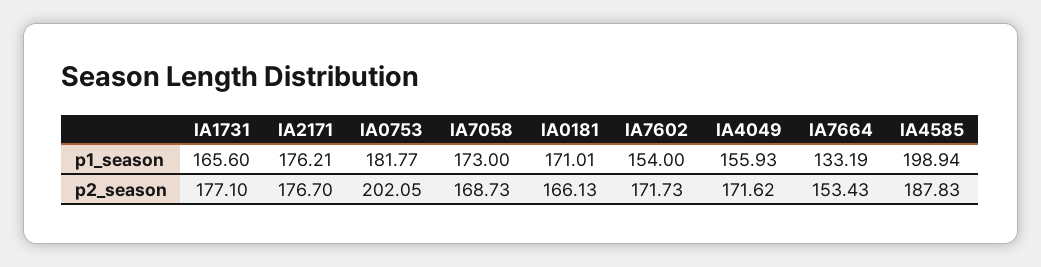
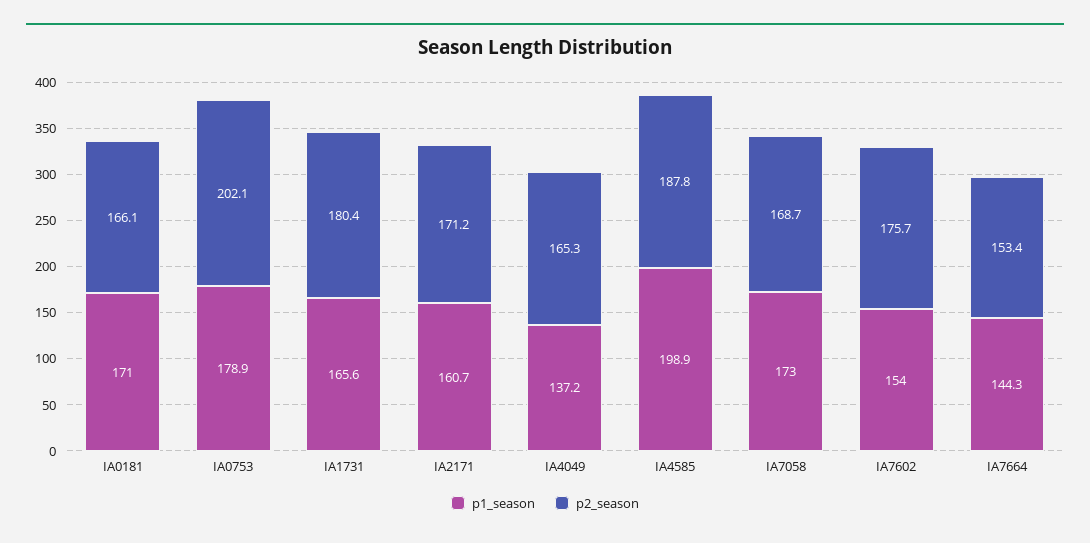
p1_season, IA2171: 176.21 -> 160.7
p1_season, IA0753: 181.77 -> 178.9
p1_season, IA4049: 155.93 -> 137.2
p1_season, IA7664: 133.19 -> 144.3
p2_season, IA1731: 177.1 -> 180.4
p2_season, IA2171: 176.7 -> 171.2
p2_season, IA7602: 171.73 -> 175.7
p2_season, IA4049: 171.62 -> 165.3

